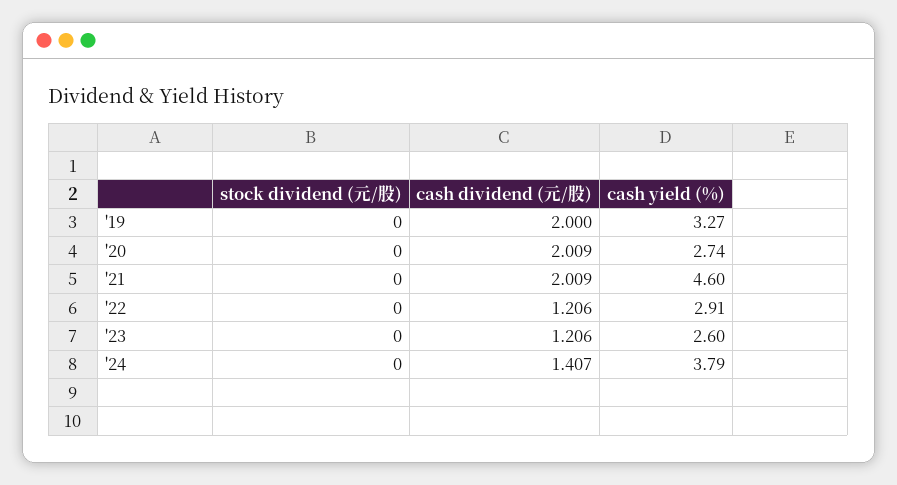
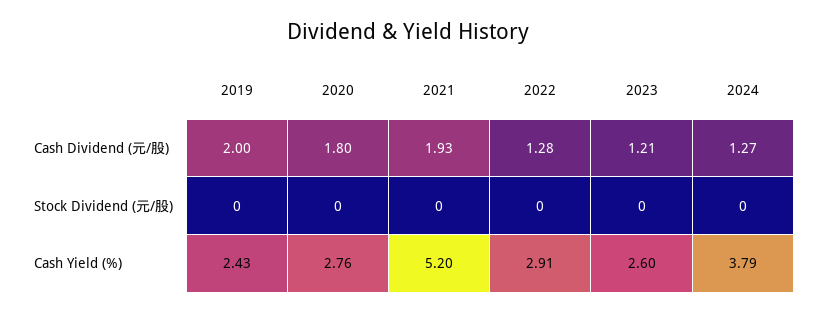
cash yield (%), '19: 3.27 -> 2.43
cash dividend (元/股), '20: 2.009 -> 1.8
cash yield (%), '20: 2.74 -> 2.76
cash dividend (元/股), '21: 2.009 -> 1.93
cash yield (%), '21: 4.6 -> 5.2
cash dividend (元/股), '22: 1.206 -> 1.28
cash dividend (元/股), '24: 1.407 -> 1.27

